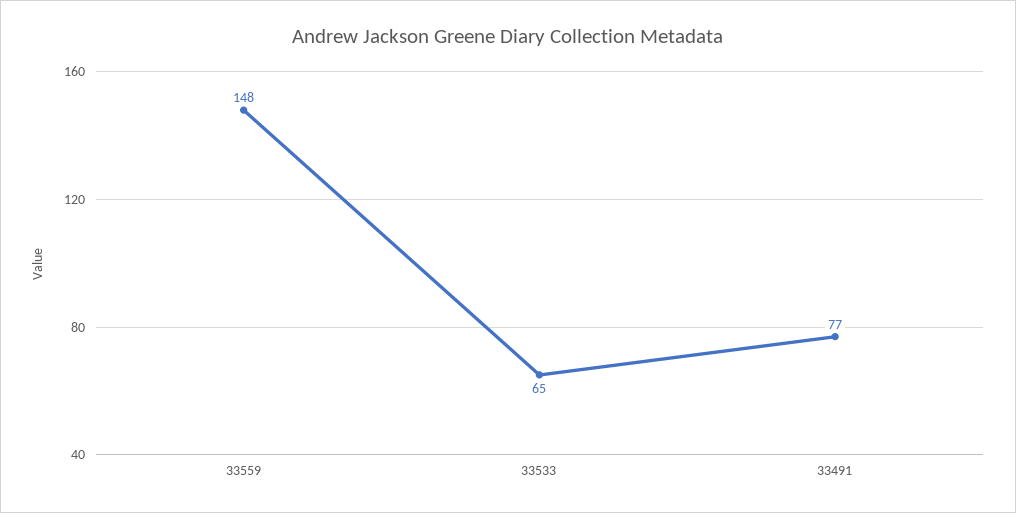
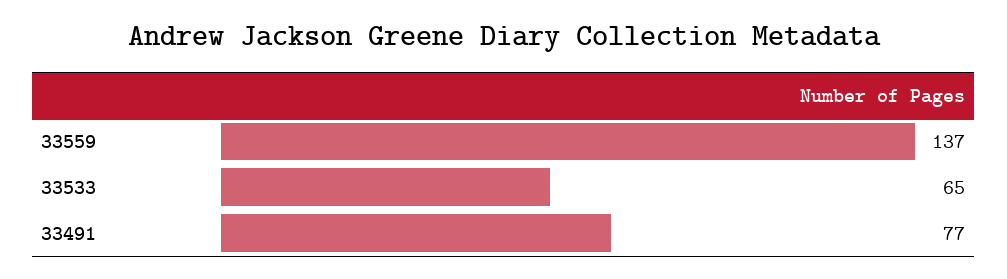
33559: 148 -> 137

